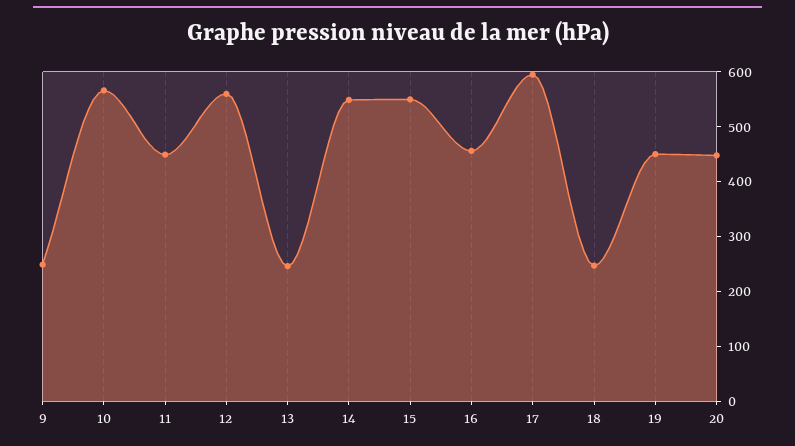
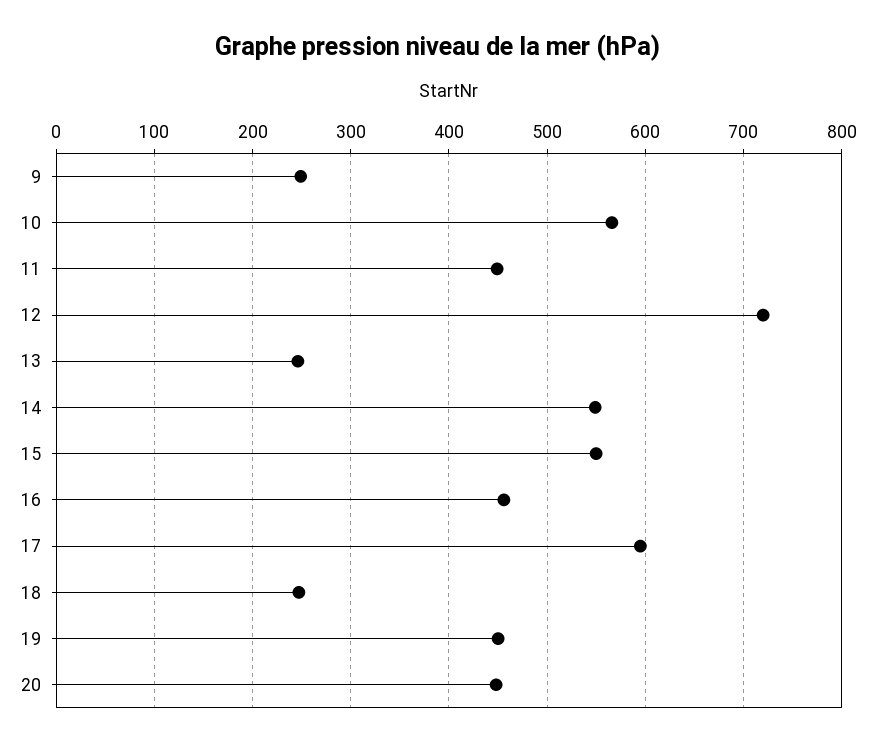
12: 560 -> 720

